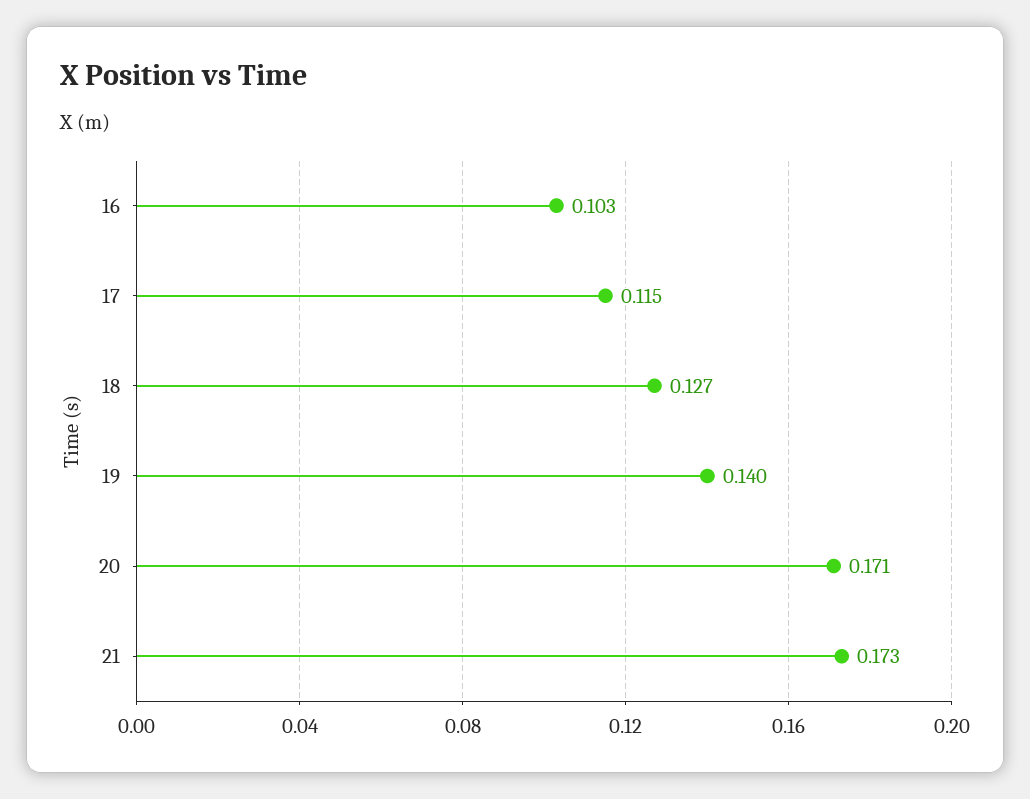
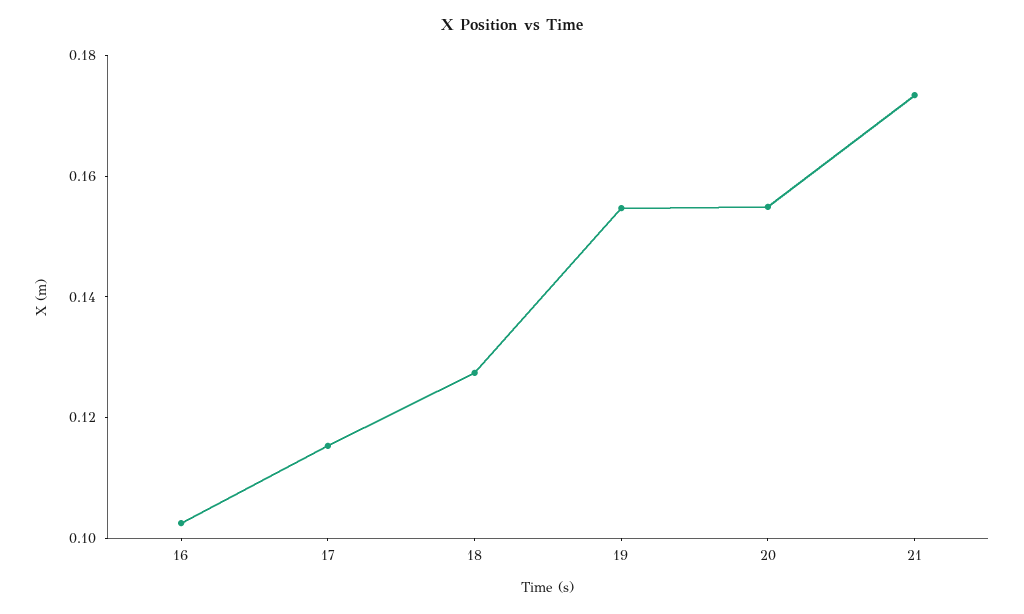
19: 0.14 -> 0.155
20: 0.171 -> 0.155

